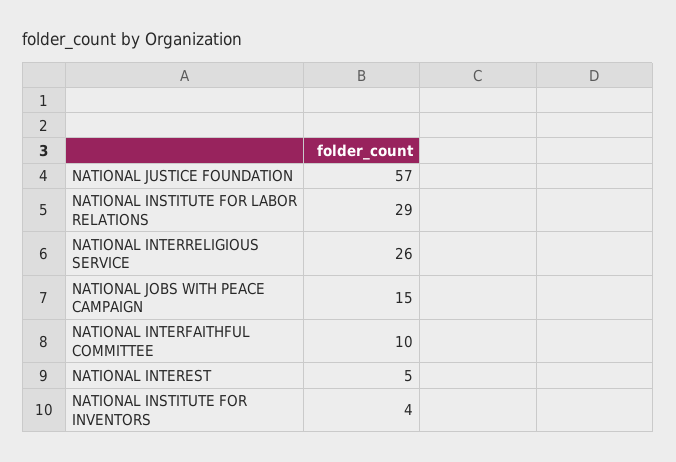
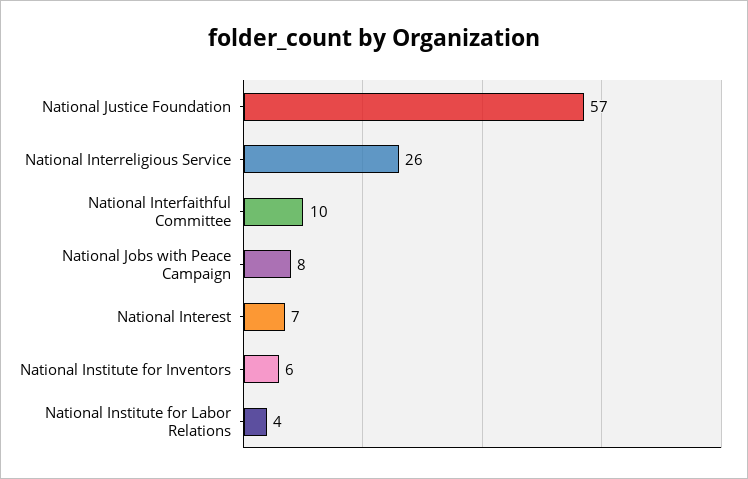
NATIONAL INSTITUTE FOR LABOR RELATIONS: 29 -> 4
NATIONAL JOBS WITH PEACE CAMPAIGN: 15 -> 8
NATIONAL INTEREST: 5 -> 7
NATIONAL INSTITUTE FOR INVENTORS: 4 -> 6

